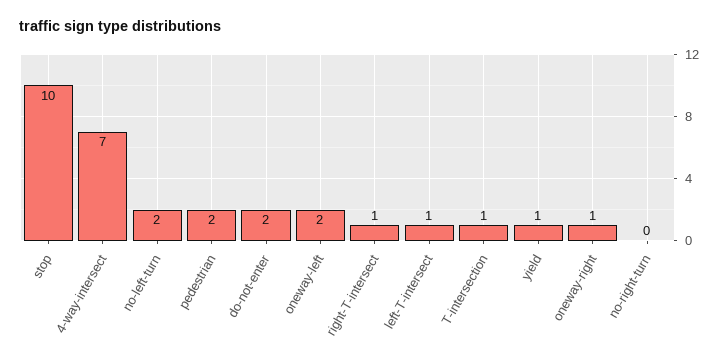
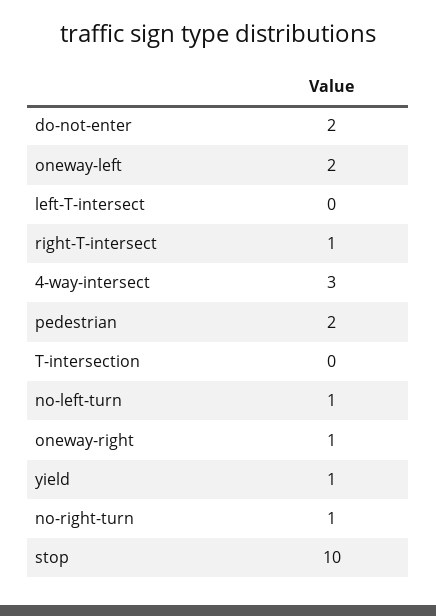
4-way-intersect: 7 -> 3
no-left-turn: 2 -> 1
left-T-intersect: 1 -> 0
T-intersection: 1 -> 0
no-right-turn: 0 -> 1

